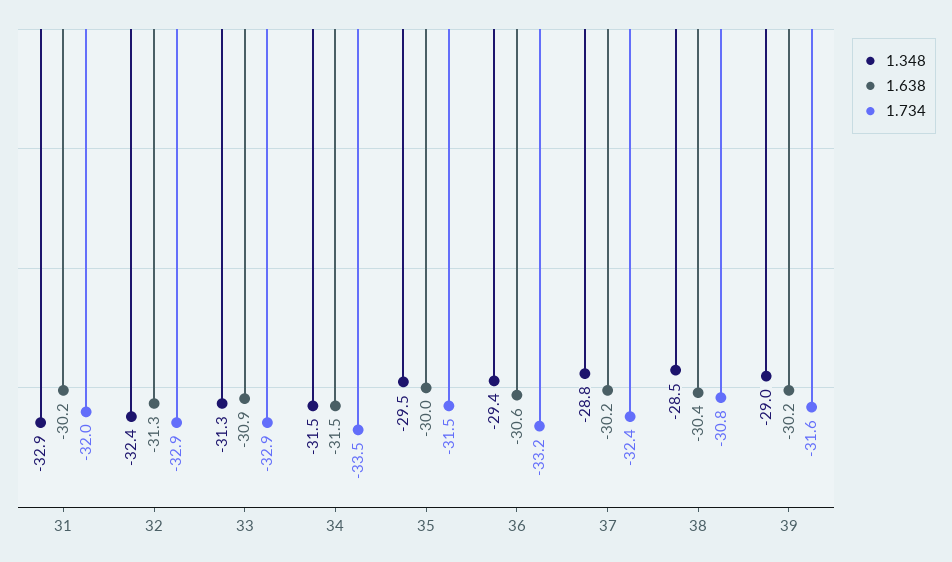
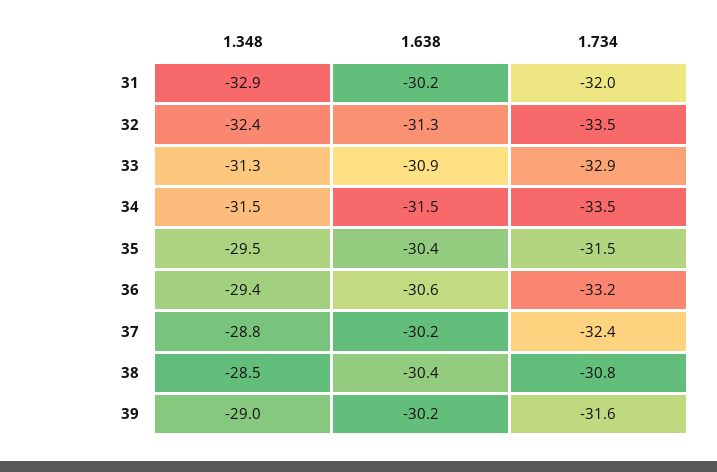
1.734, 32: -32.9 -> -33.5
1.638, 35: -30 -> -30.4

